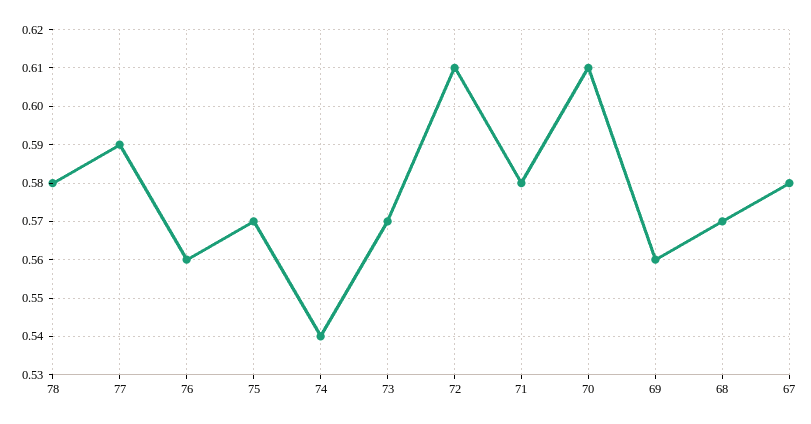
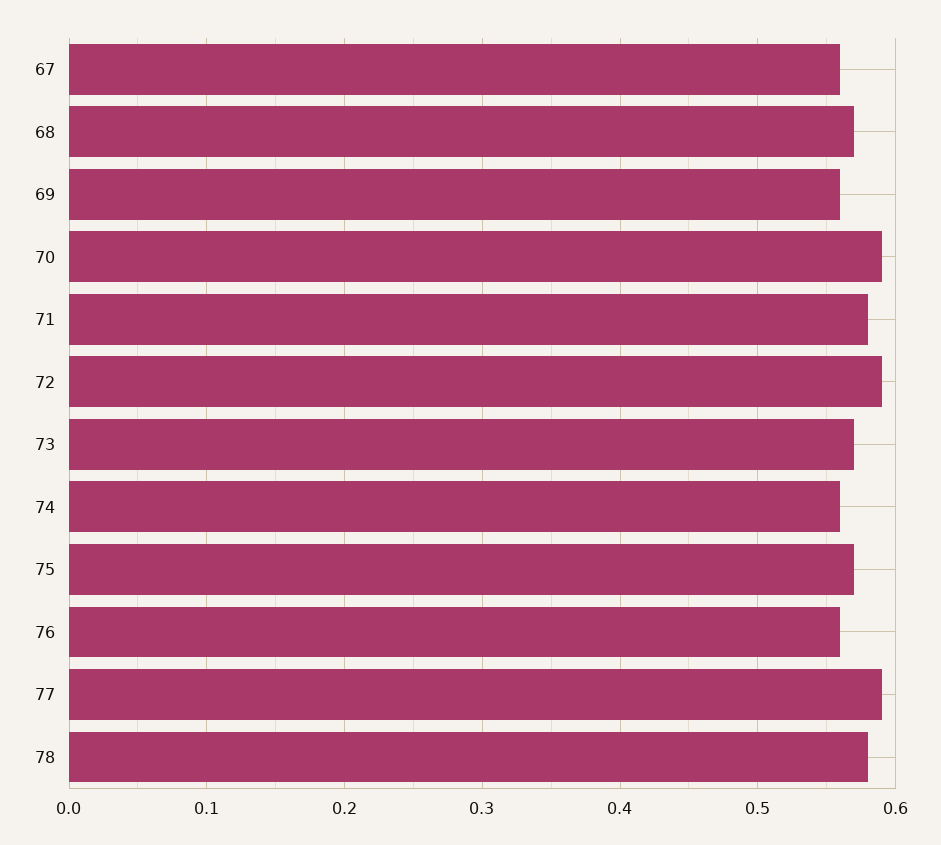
74: 0.54 -> 0.56
72: 0.61 -> 0.59
70: 0.61 -> 0.59
67: 0.58 -> 0.56

